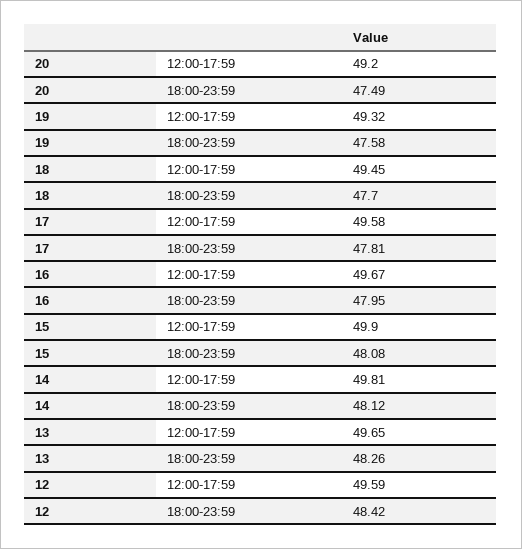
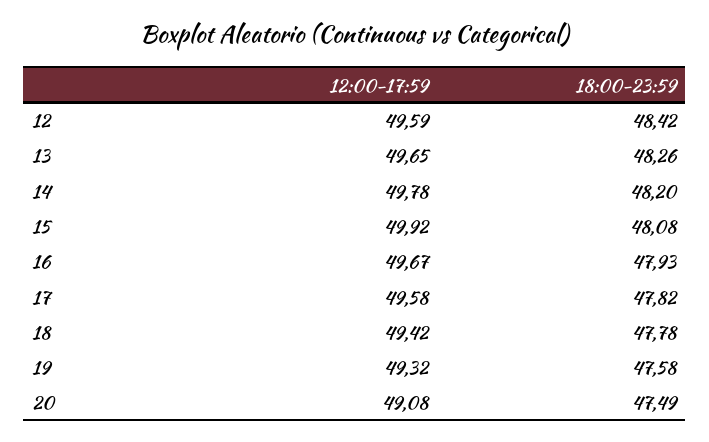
20, 12:00-17:59: 49.2 -> 49.08
18, 12:00-17:59: 49.45 -> 49.42
18, 18:00-23:59: 47.7 -> 47.78
17, 18:00-23:59: 47.81 -> 47.82
16, 18:00-23:59: 47.95 -> 47.93
15, 12:00-17:59: 49.9 -> 49.92
14, 12:00-17:59: 49.81 -> 49.78
14, 18:00-23:59: 48.12 -> 48.2

